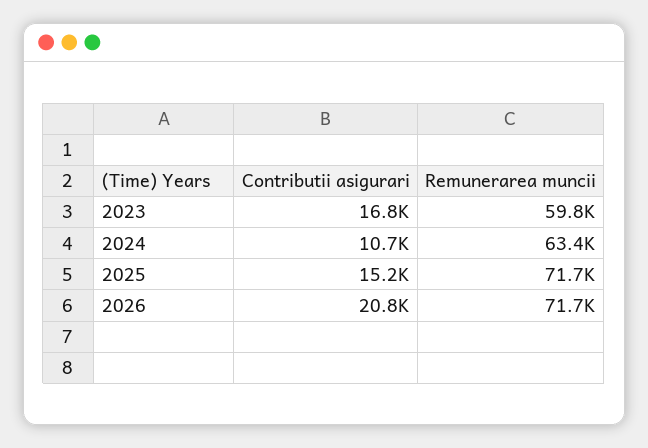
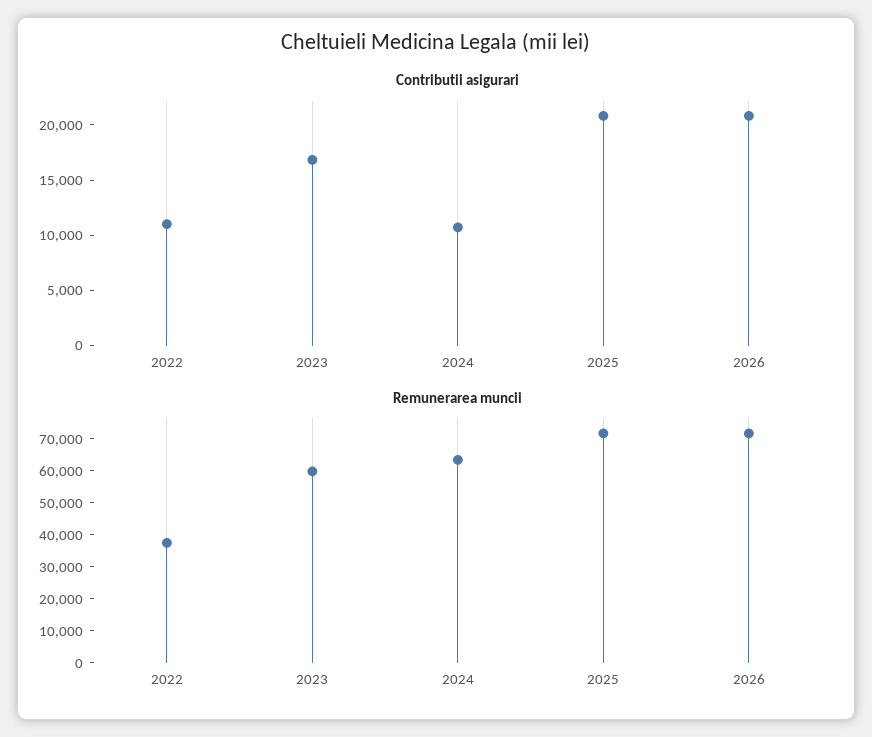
Contributii asigurari, 2025: 15200 -> 21000
Contributii asigurari, 2022: none -> 11000
Remunerarea muncii, 2022: none -> 37500

